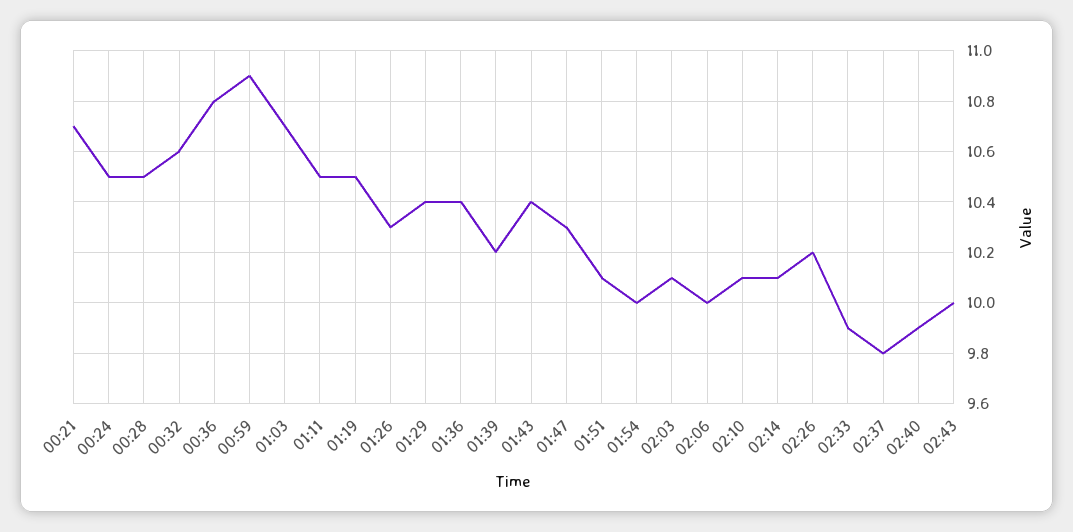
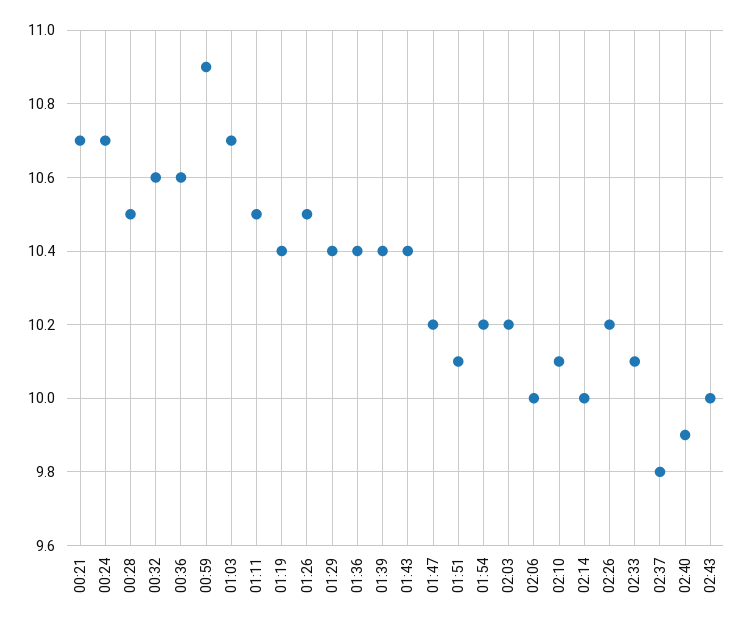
00:24: 10.5 -> 10.7
00:36: 10.8 -> 10.6
01:19: 10.5 -> 10.4
01:26: 10.3 -> 10.5
01:39: 10.2 -> 10.4
01:47: 10.3 -> 10.2
01:54: 10 -> 10.2
02:03: 10.1 -> 10.2
02:14: 10.1 -> 10
02:33: 9.9 -> 10.1

